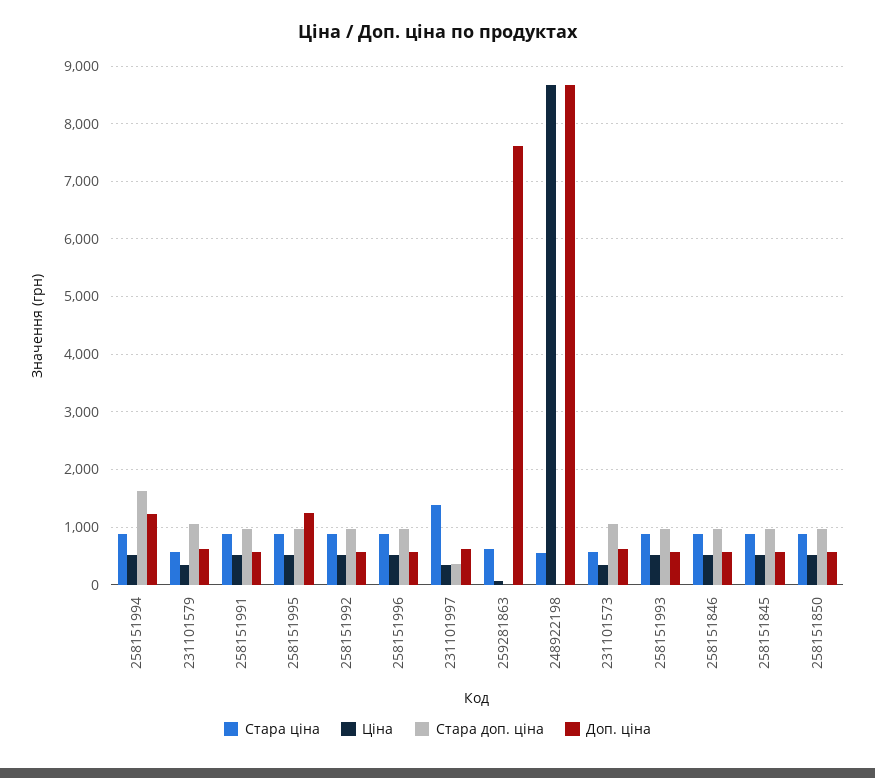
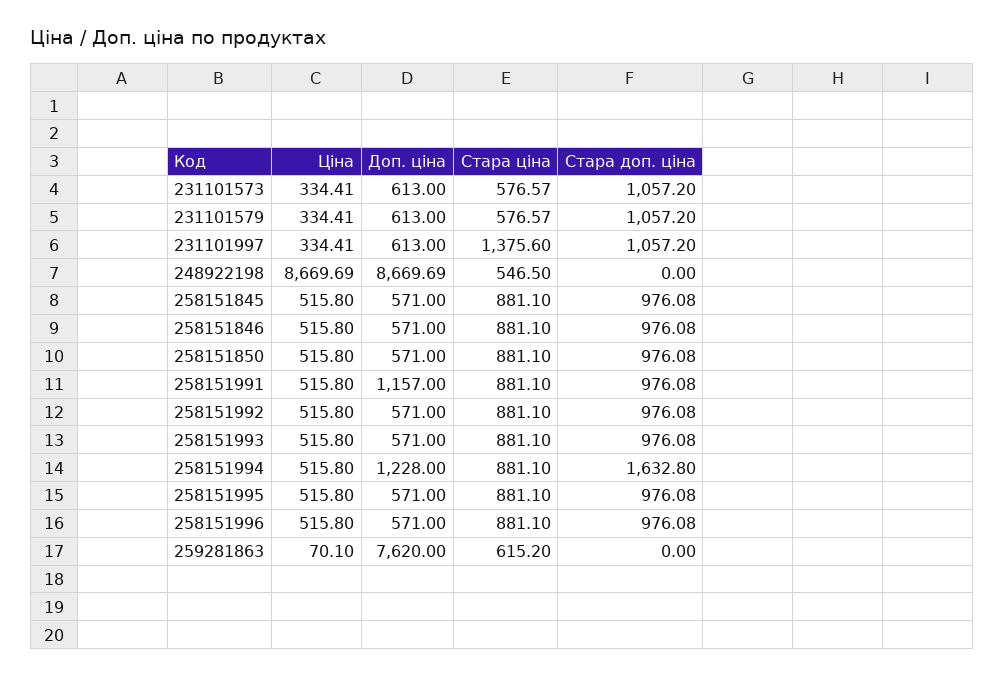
Доп. ціна, 258151991: 600 -> 1157
Доп. ціна, 258151995: 1200 -> 571
Стара доп. ціна, 231101997: 400 -> 1057.2

